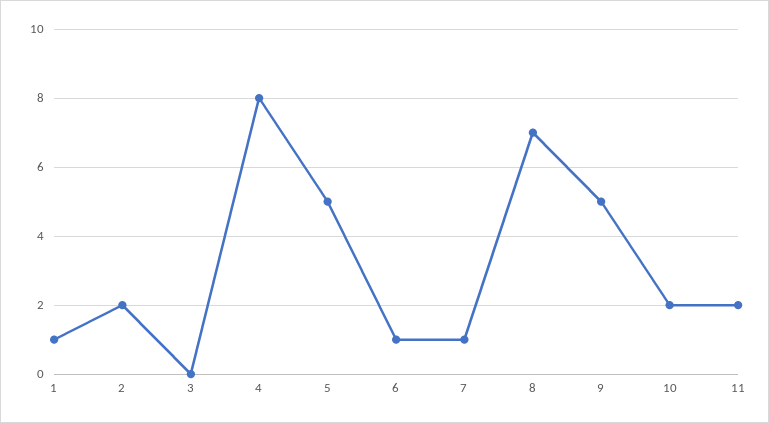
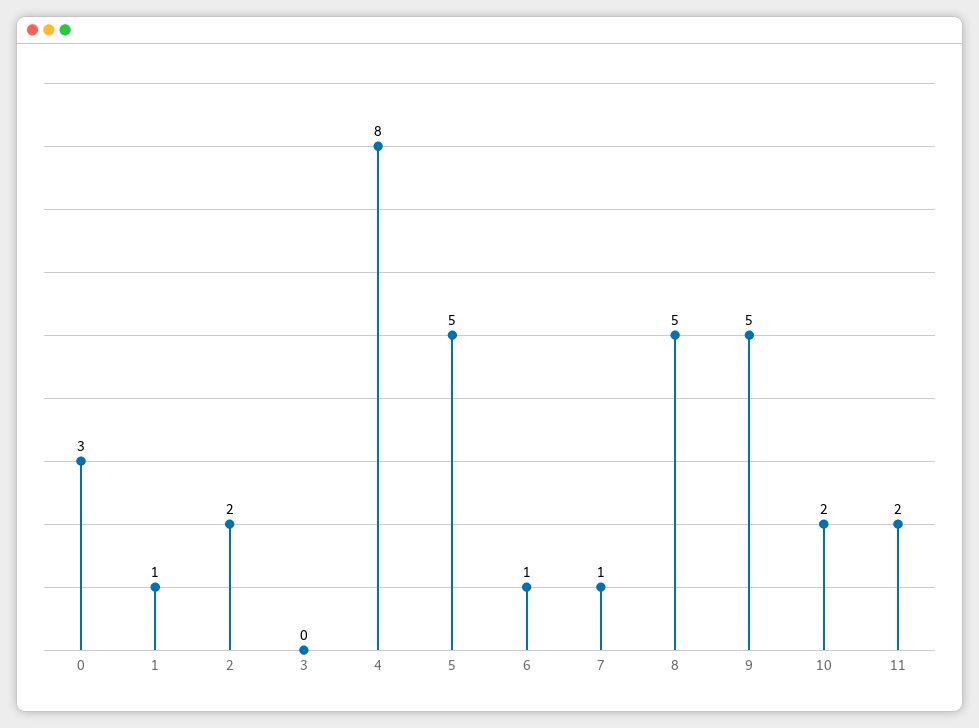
8: 7 -> 5
0: none -> 3

